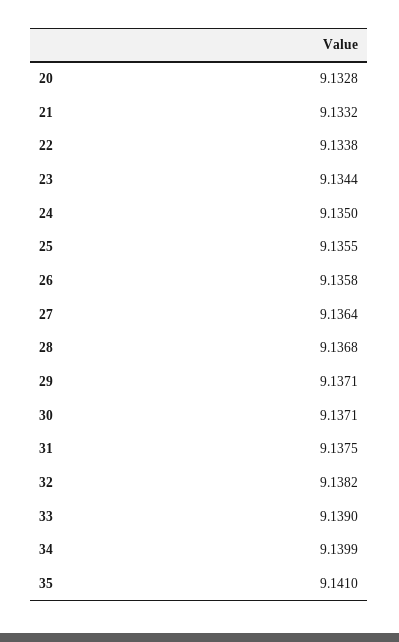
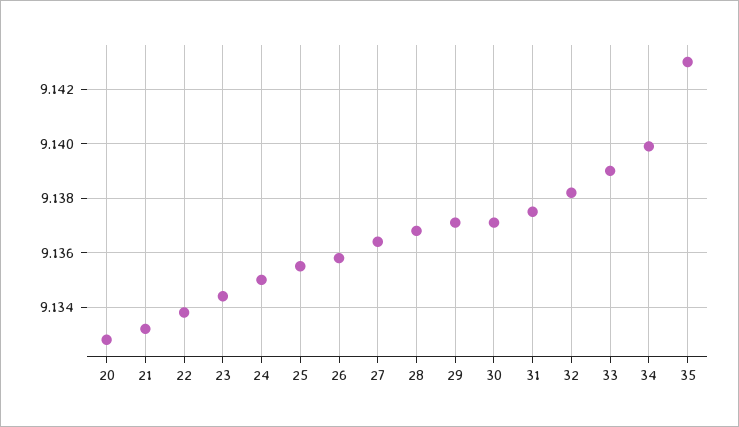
35: 9.141 -> 9.143

